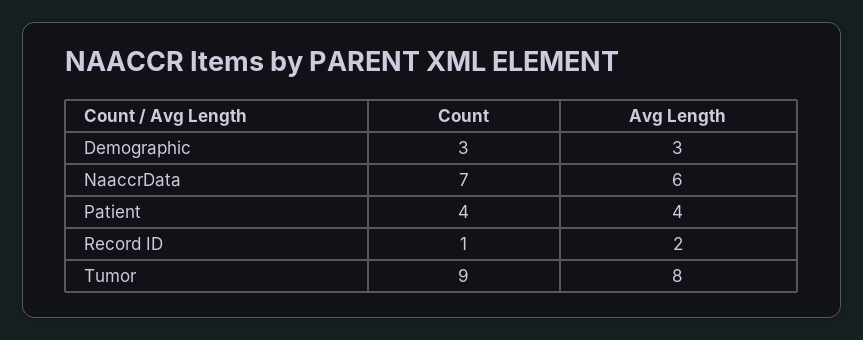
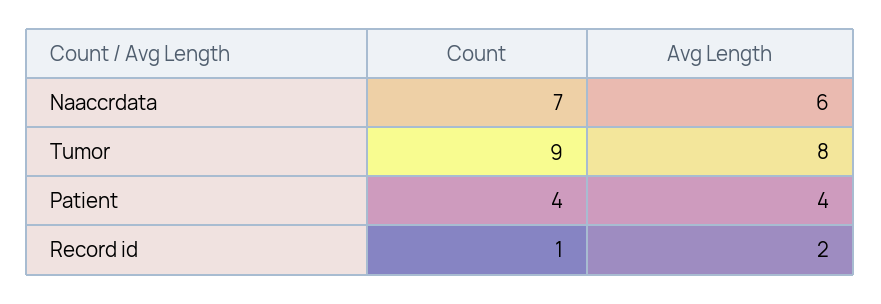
Count, Demographic: 3 -> none
Avg Length, Demographic: 3 -> none

